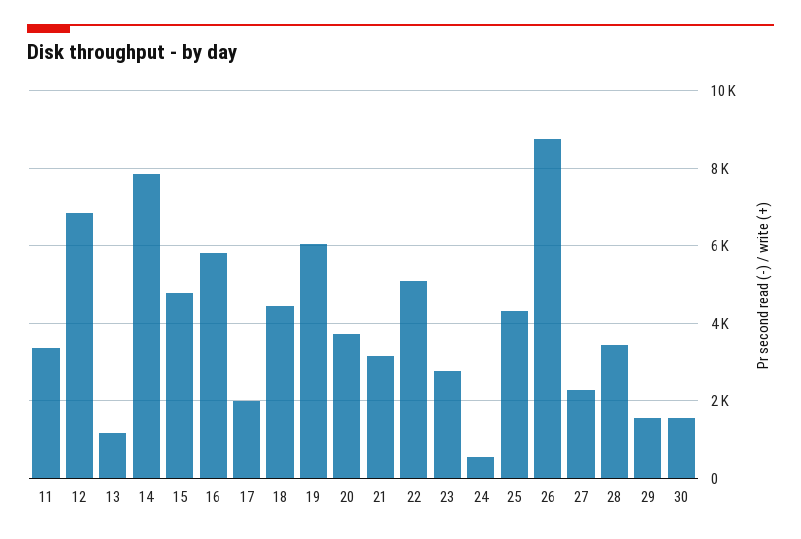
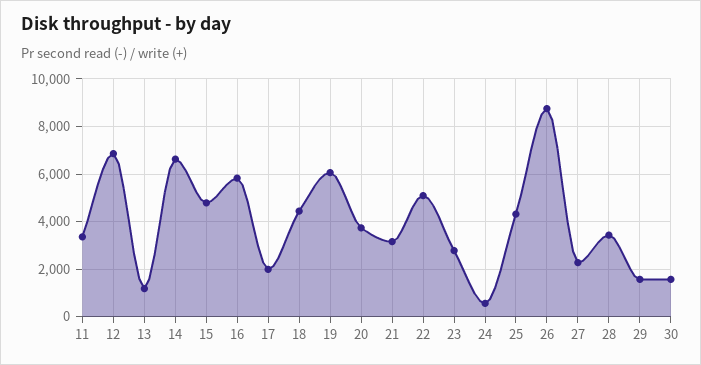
14: 7800 -> 6500

